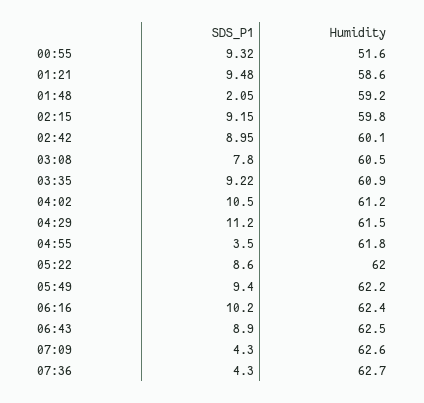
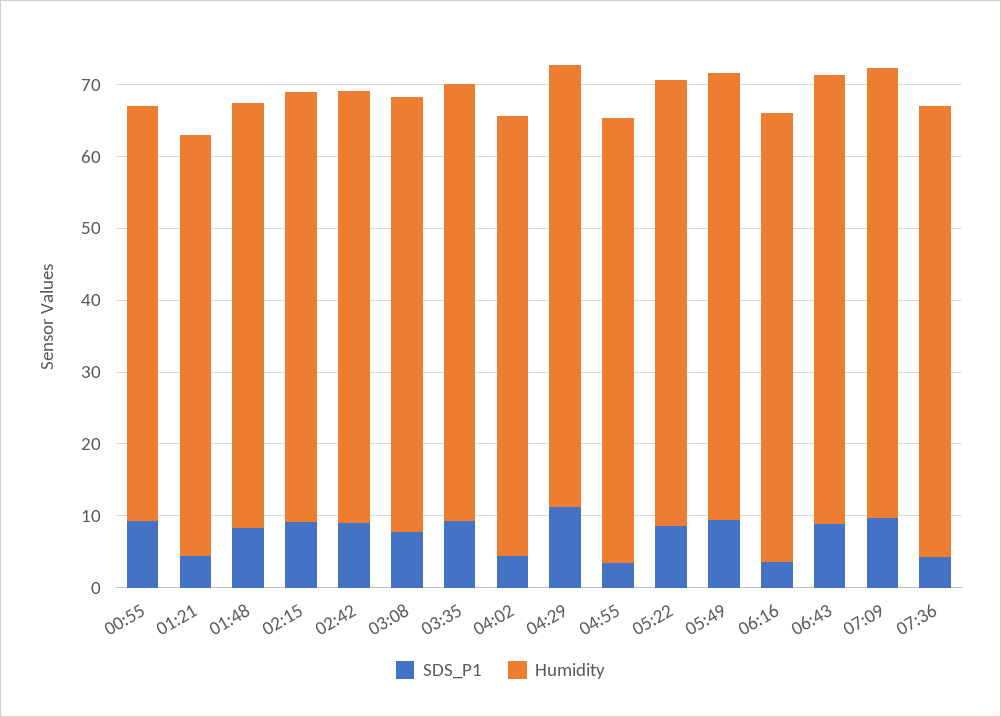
Humidity, 00:55: 51.6 -> 58
SDS_P1, 01:21: 9.48 -> 4
SDS_P1, 01:48: 2.05 -> 8
SDS_P1, 04:02: 10.5 -> 4
SDS_P1, 06:16: 10.2 -> 4
SDS_P1, 07:09: 4.3 -> 10

